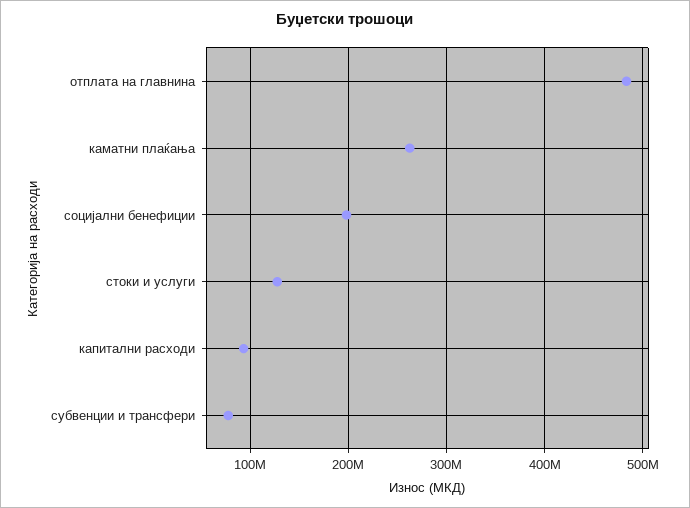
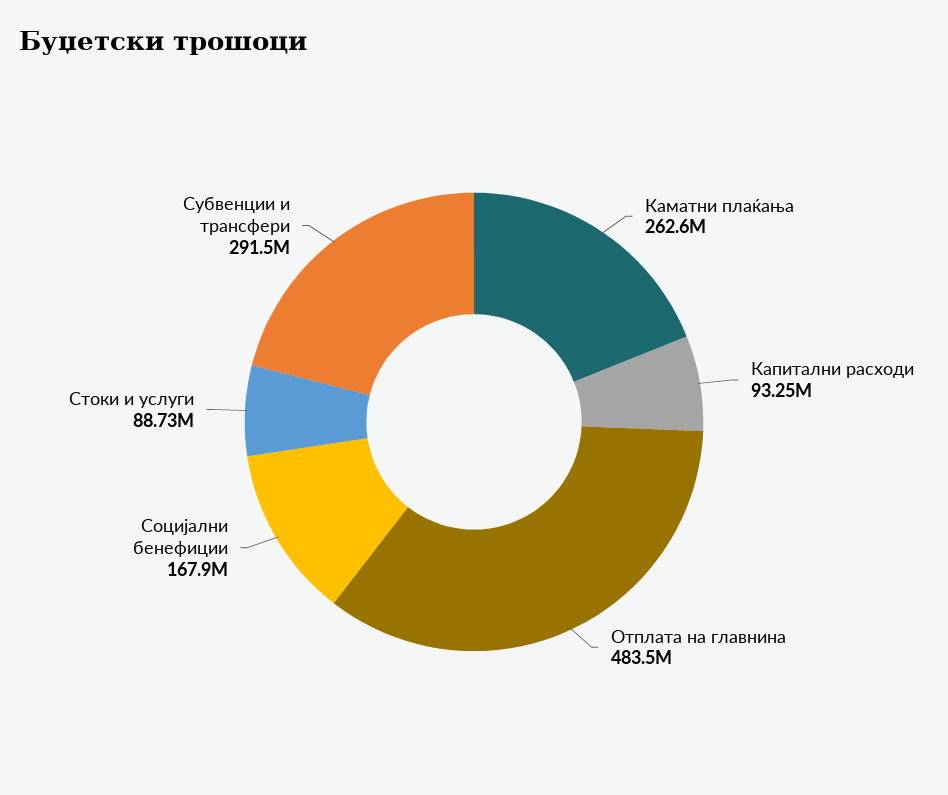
социјални бенефиции: 200000000 -> 167900000
стоки и услуги: 130000000 -> 88730000
субвенции и трансфери: 80000000 -> 291500000

